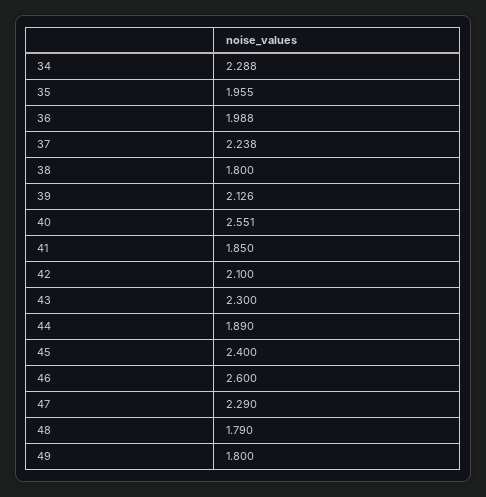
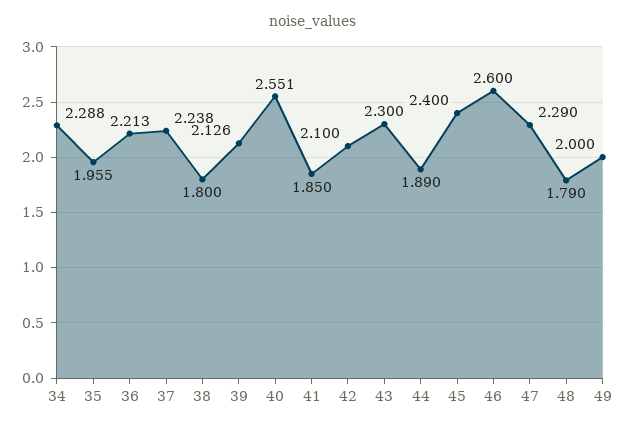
36: 1.988 -> 2.213
49: 1.8 -> 2

